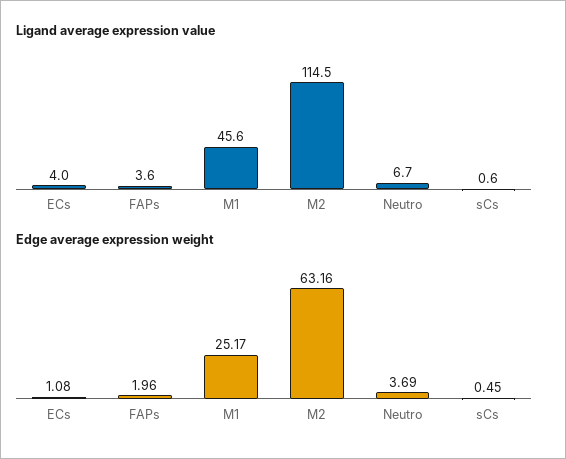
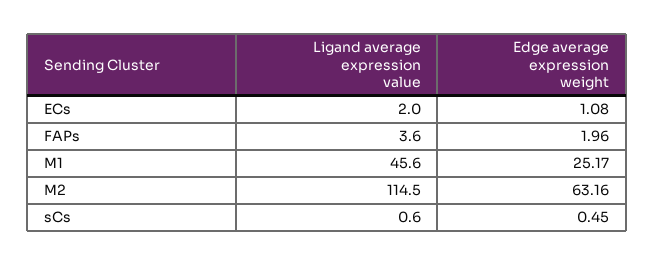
Ligand average expression value, ECs: 4 -> 2
Ligand average expression value, Neutro: 6.7 -> none
Edge average expression weight, Neutro: 3.69 -> none

